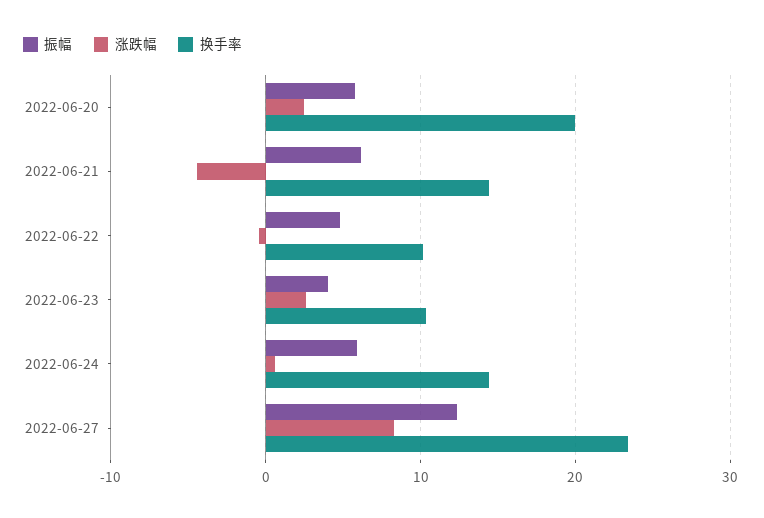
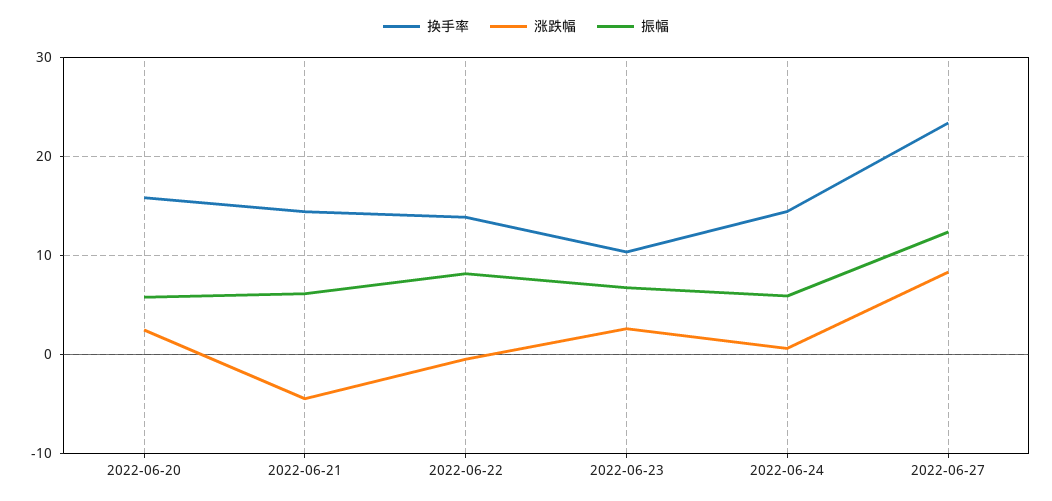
换手率, 2022-06-20: 20 -> 16
振幅, 2022-06-22: 5 -> 8
换手率, 2022-06-22: 10 -> 14
振幅, 2022-06-23: 4 -> 7

